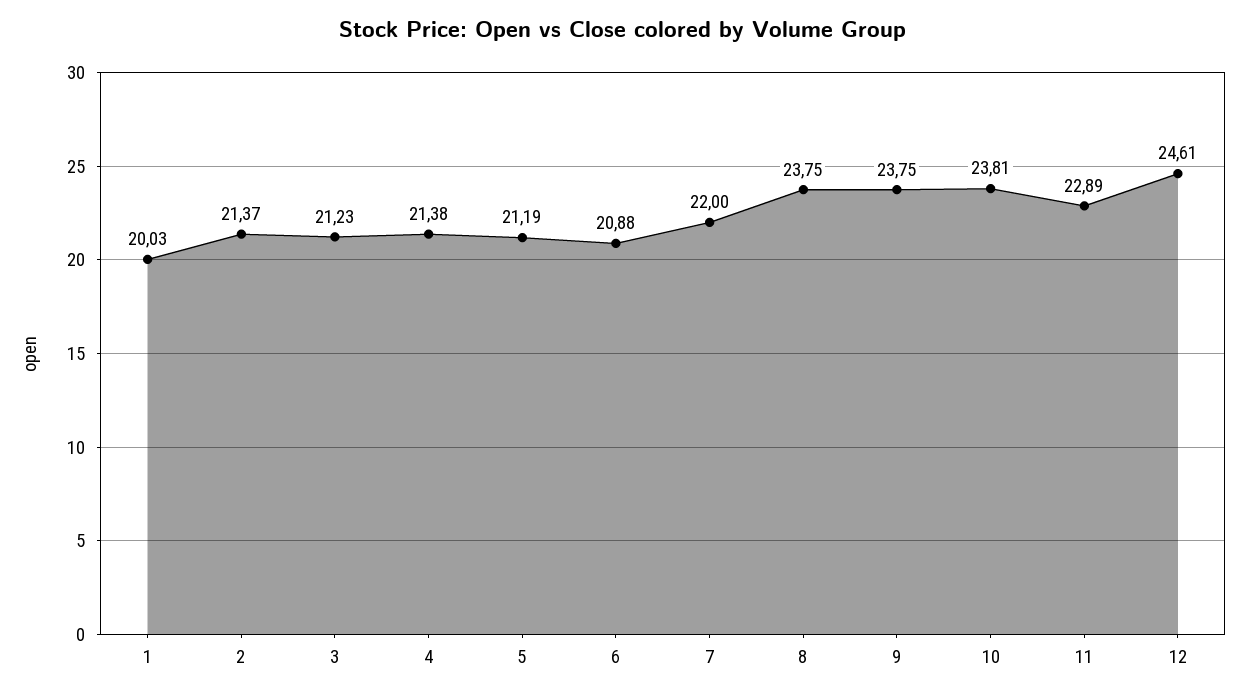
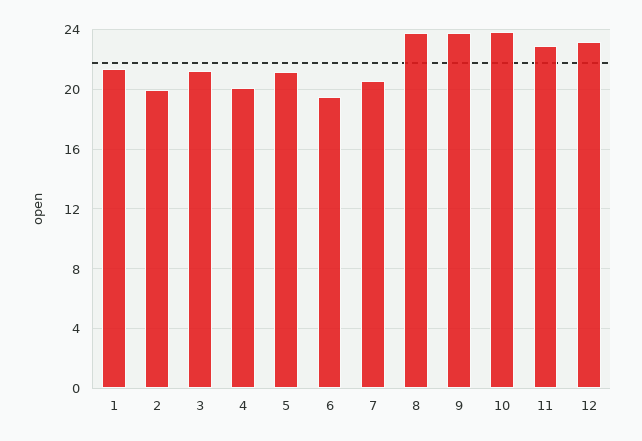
1: 20.03 -> 21.5
2: 21.37 -> 20
4: 21.38 -> 20
6: 20.88 -> 19.5
7: 22 -> 20.5
12: 24.61 -> 23

